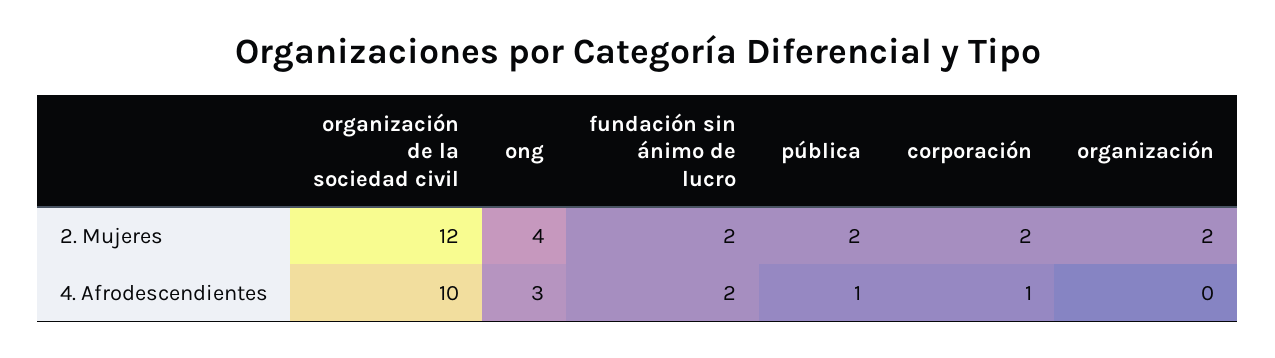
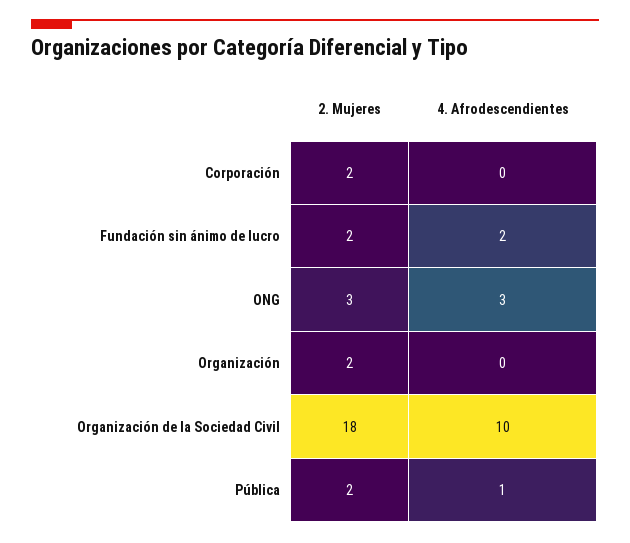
organización de la sociedad civil, 2. Mujeres: 12 -> 18
ong, 2. Mujeres: 4 -> 3
corporación, 4. Afrodescendientes: 1 -> 0

